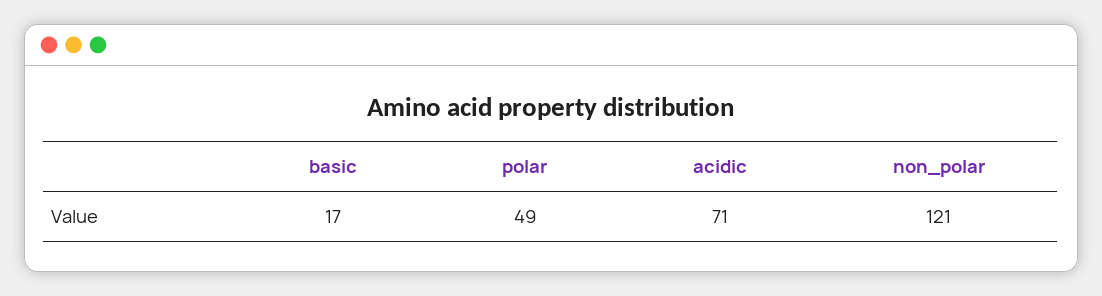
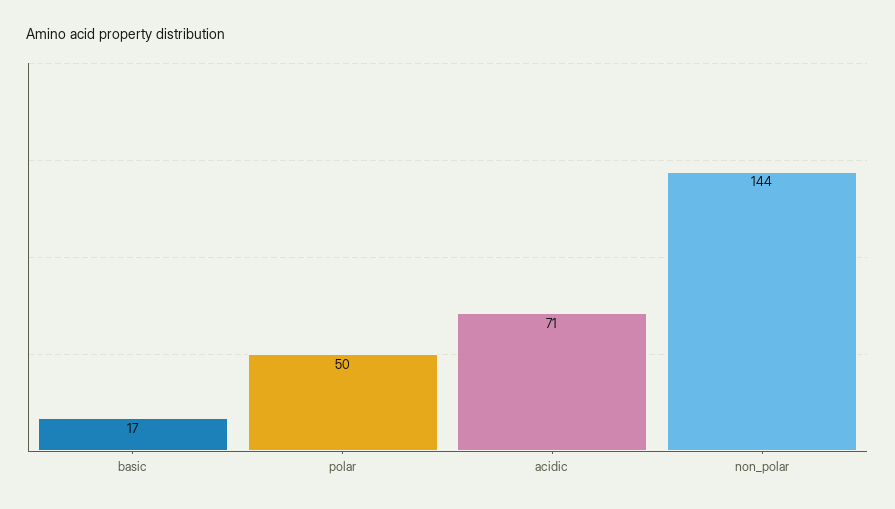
polar: 49 -> 50
non_polar: 121 -> 144

